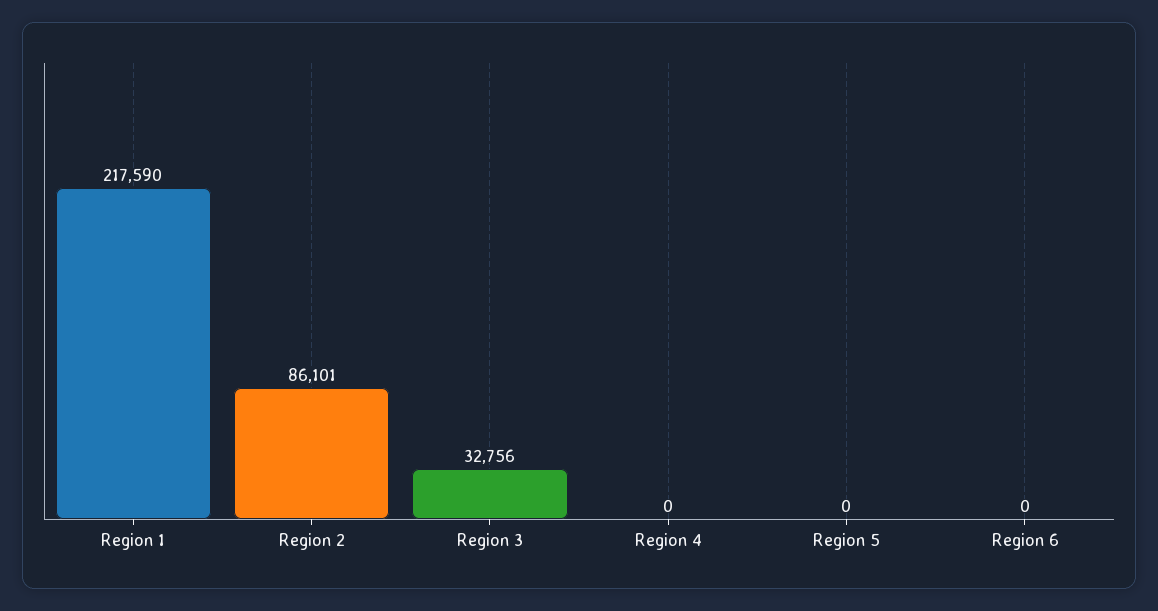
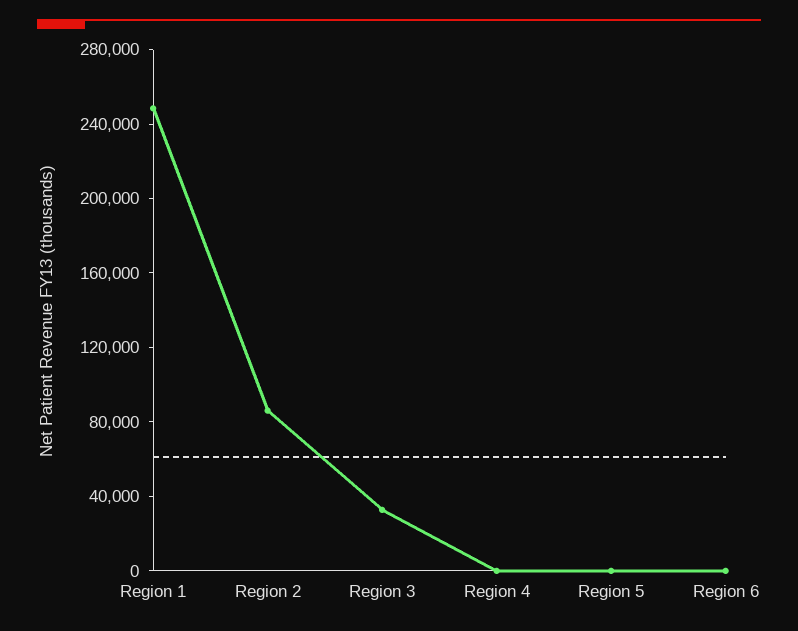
Region 1: 217590 -> 250000

